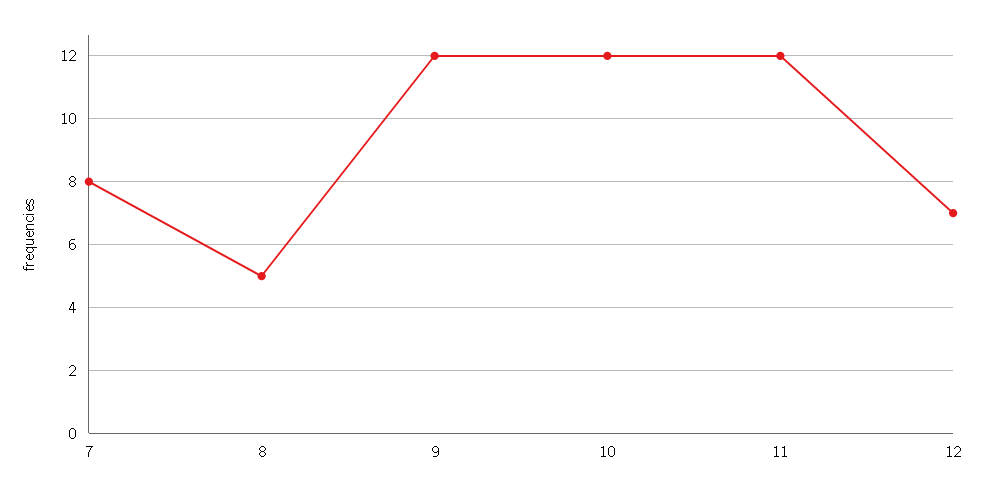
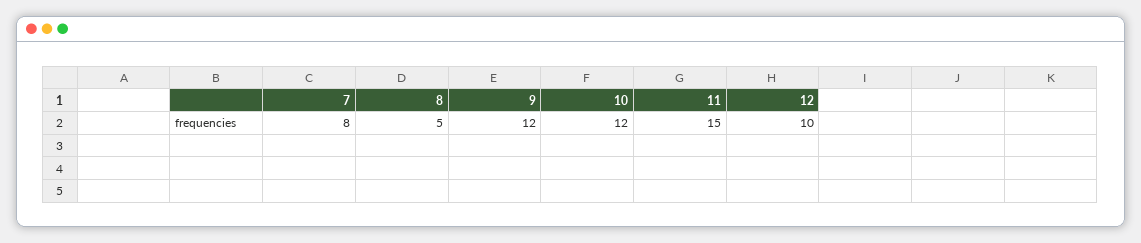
11: 12 -> 15
12: 7 -> 10

